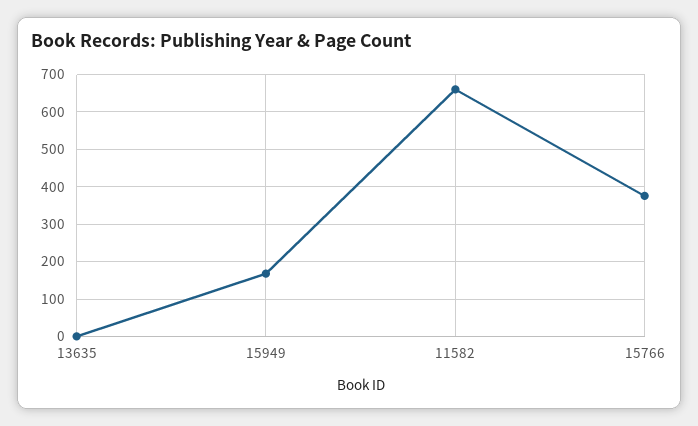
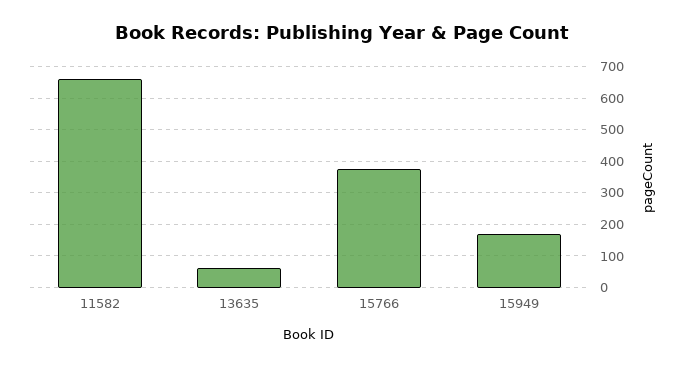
13635: 0 -> 60

